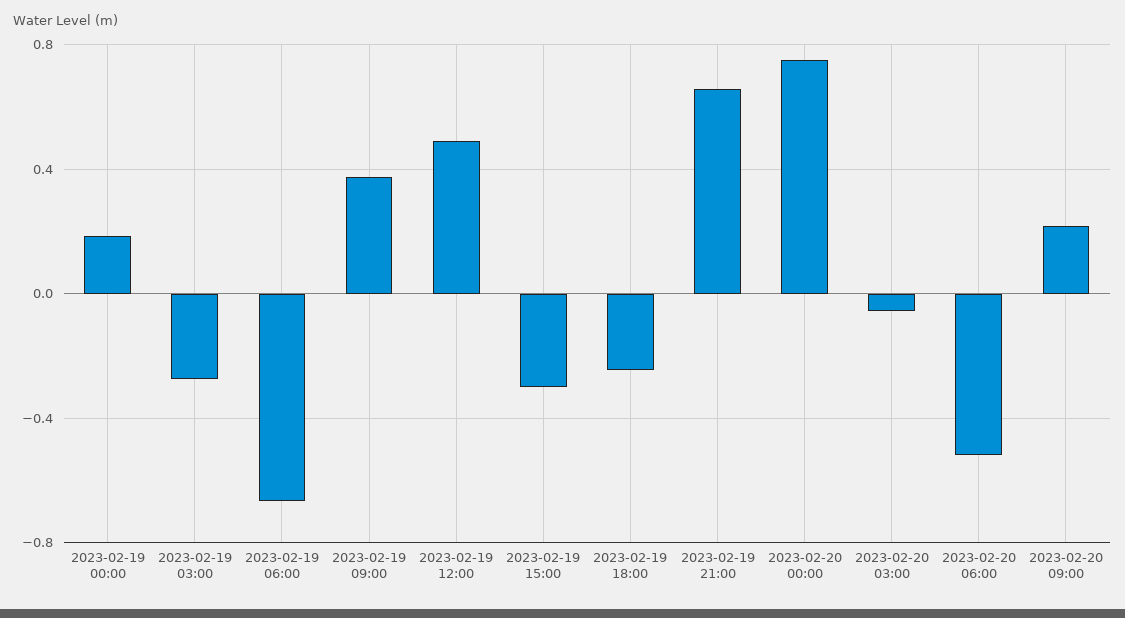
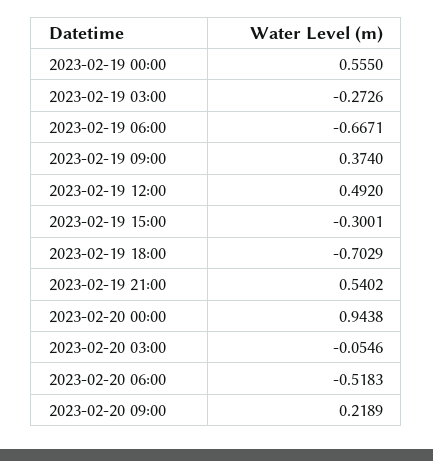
2023-02-19 00:00: 0.2 -> 0.555
2023-02-19 18:00: -0.25 -> -0.7029
2023-02-19 21:00: 0.65 -> 0.5402
2023-02-20 00:00: 0.75 -> 0.9438

